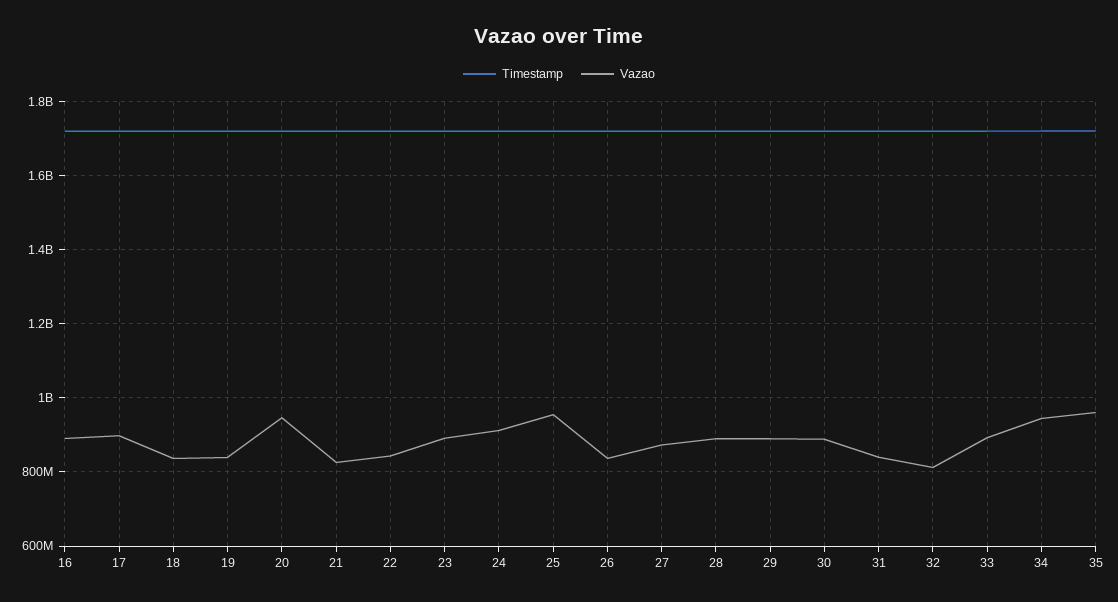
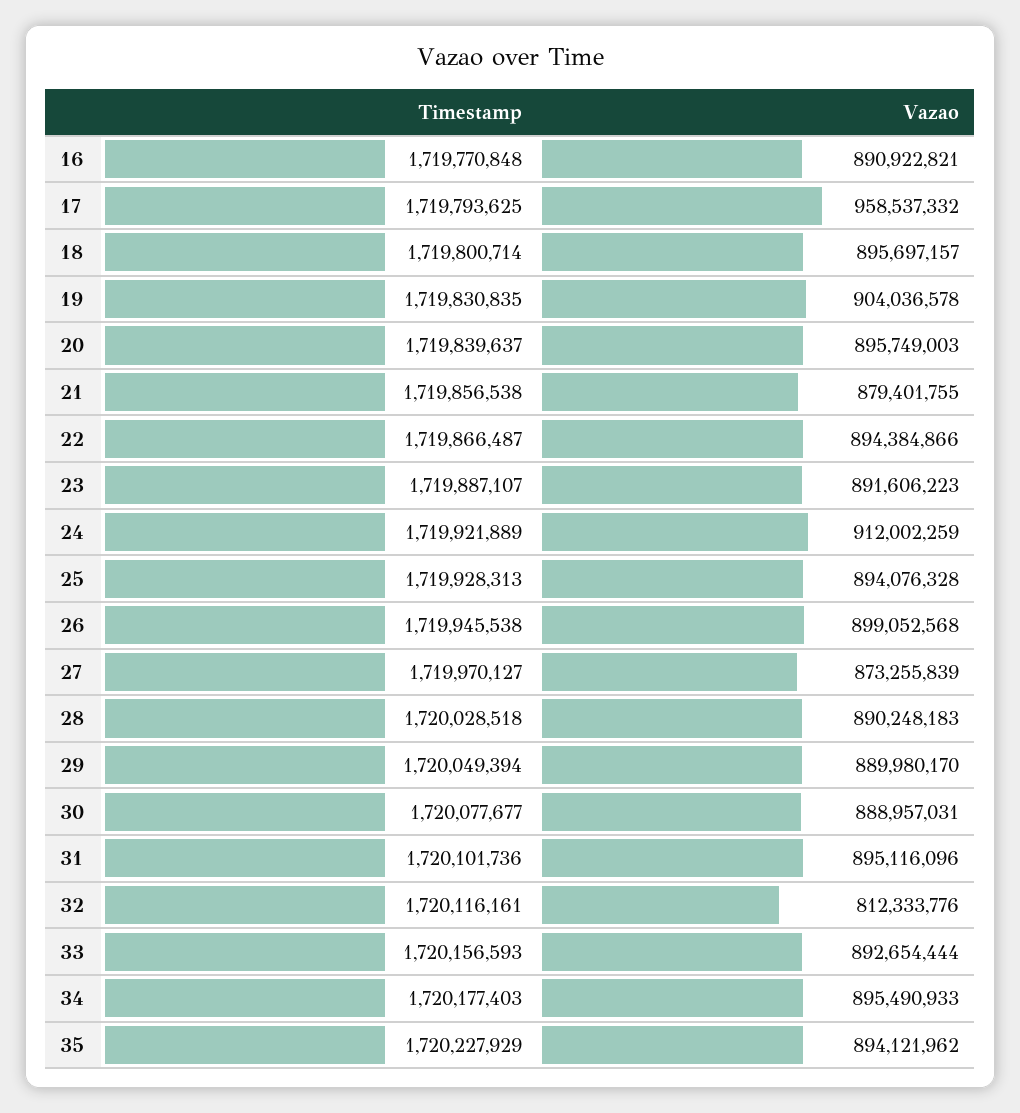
Vazao, 17: 900000000 -> 958537332
Vazao, 18: 840000000 -> 895697157
Vazao, 19: 840000000 -> 904036578
Vazao, 20: 940000000 -> 895749003
Vazao, 21: 820000000 -> 879401755
Vazao, 22: 840000000 -> 894384866
Vazao, 25: 960000000 -> 894076328
Vazao, 26: 840000000 -> 899052568
Vazao, 31: 840000000 -> 895116096
Vazao, 34: 940000000 -> 895490933
Vazao, 35: 960000000 -> 894121962

